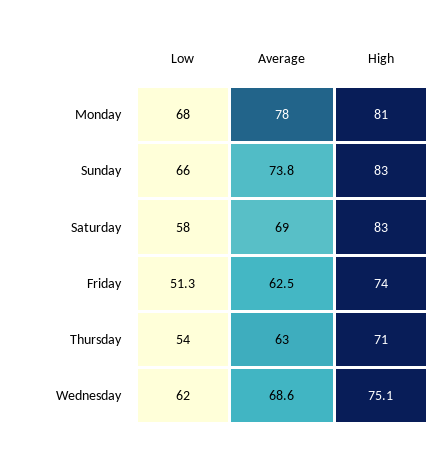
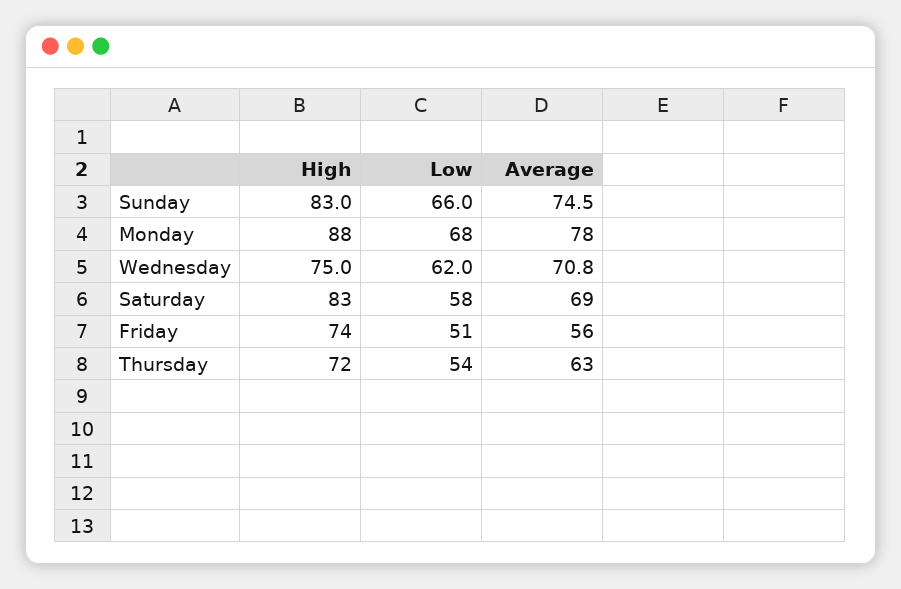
High, Monday: 81 -> 88
Average, Sunday: 73.8 -> 74.5
Low, Friday: 51.3 -> 51
Average, Friday: 62.5 -> 56
High, Thursday: 71 -> 72
Average, Wednesday: 68.6 -> 70.8
High, Wednesday: 75.1 -> 75

